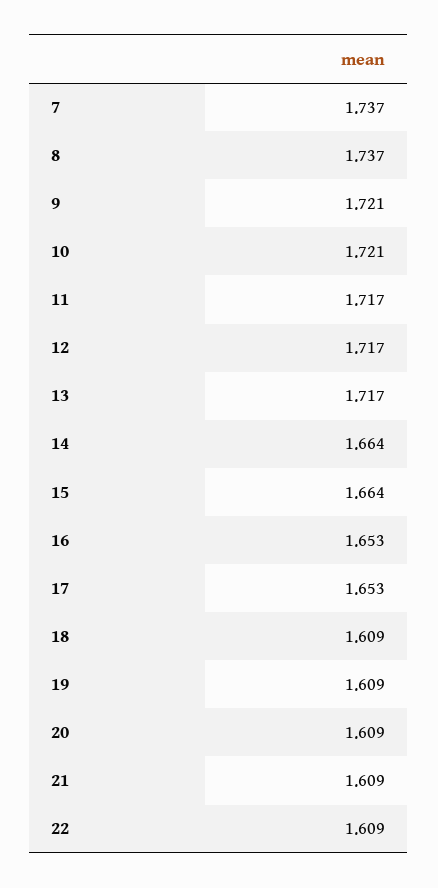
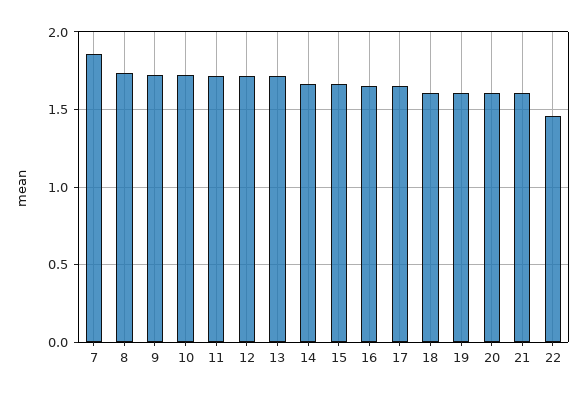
7: 1.737 -> 1.85
22: 1.609 -> 1.45

